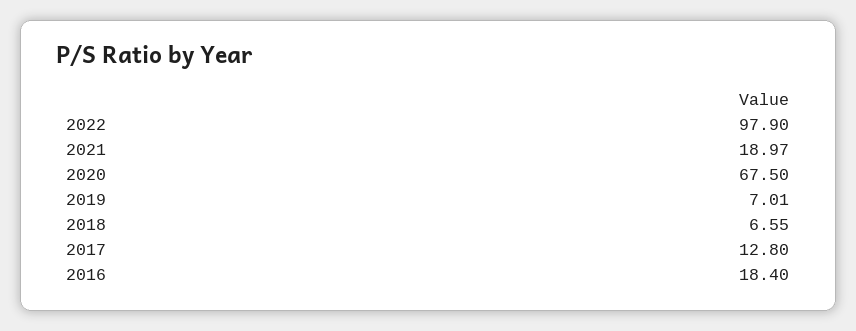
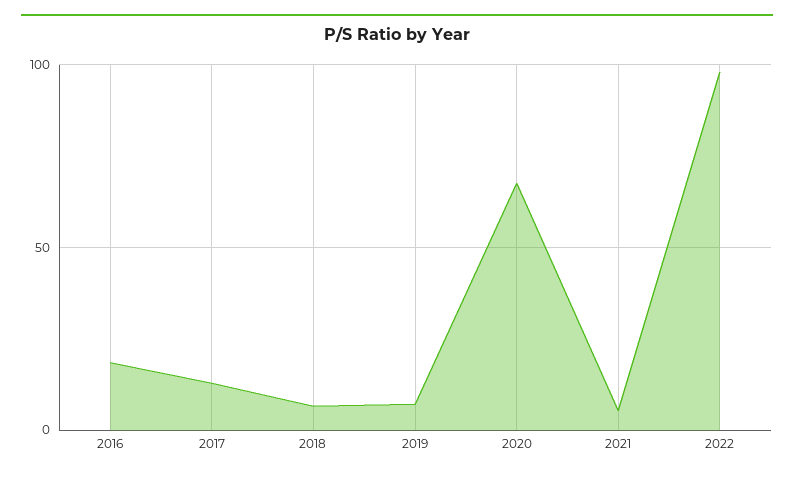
2021: 18.97 -> 5

